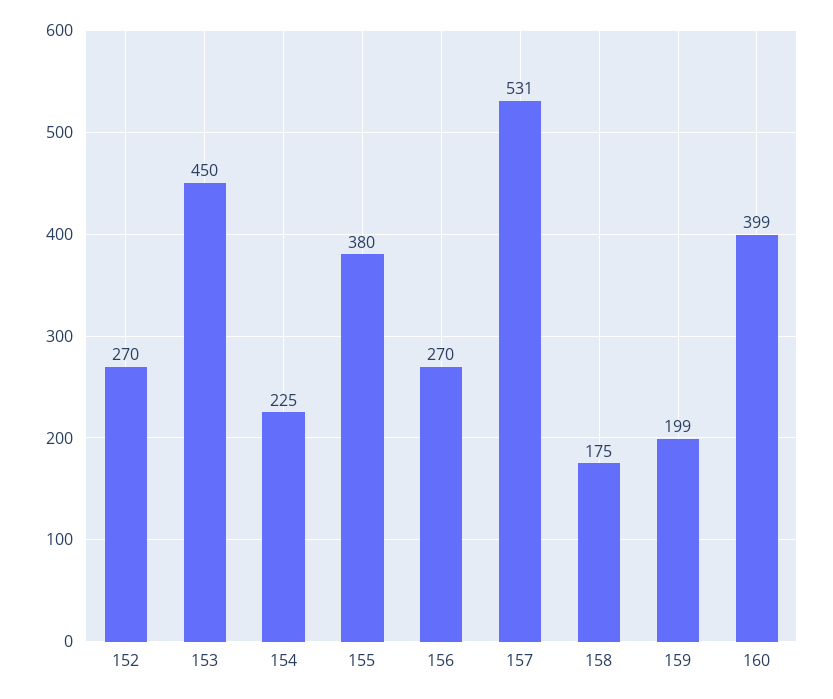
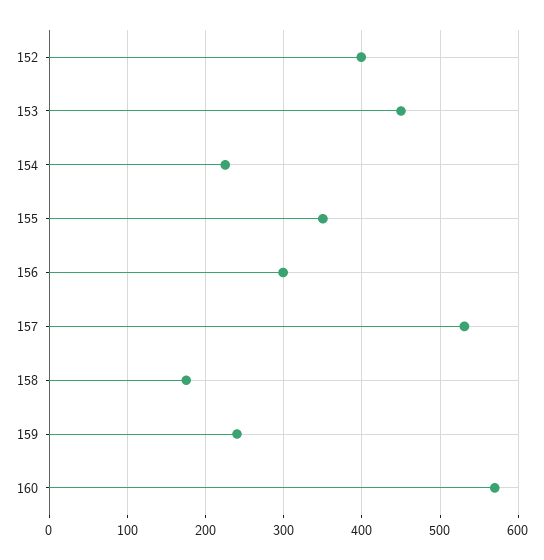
152: 270 -> 400
155: 380 -> 350
156: 270 -> 300
159: 199 -> 240
160: 399 -> 570

